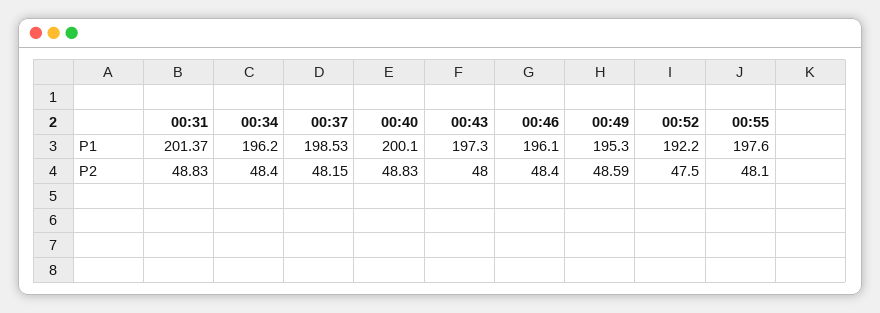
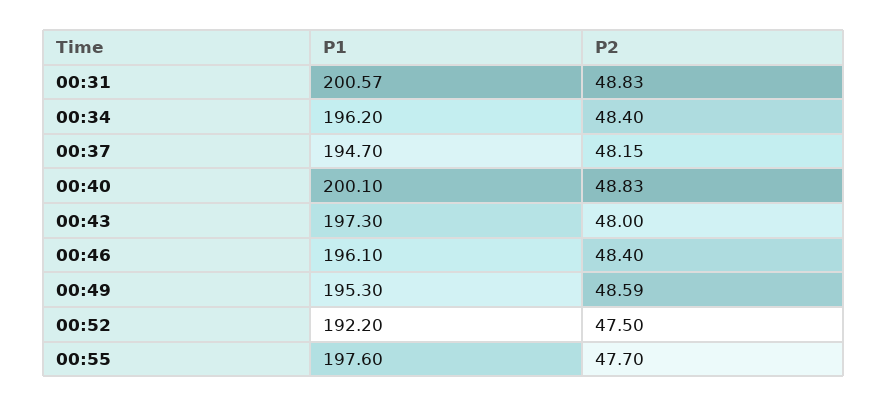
00:31, P1: 201.37 -> 200.57
00:37, P1: 198.53 -> 194.7
00:55, P2: 48.1 -> 47.7

